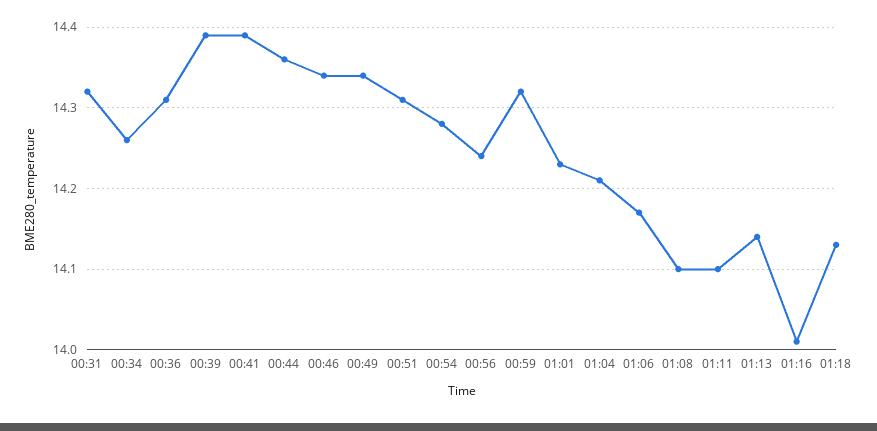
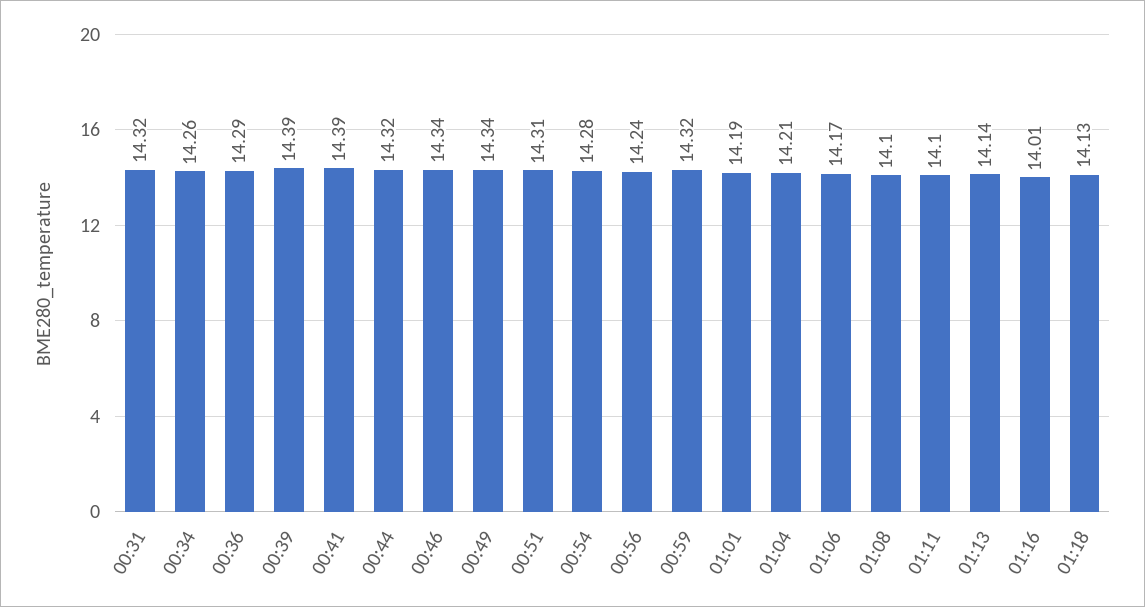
00:36: 14.31 -> 14.29
00:44: 14.36 -> 14.32
01:01: 14.23 -> 14.19

